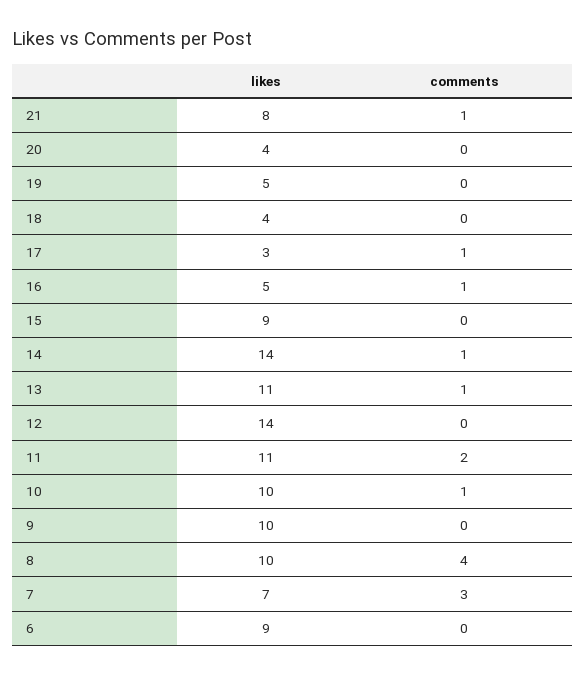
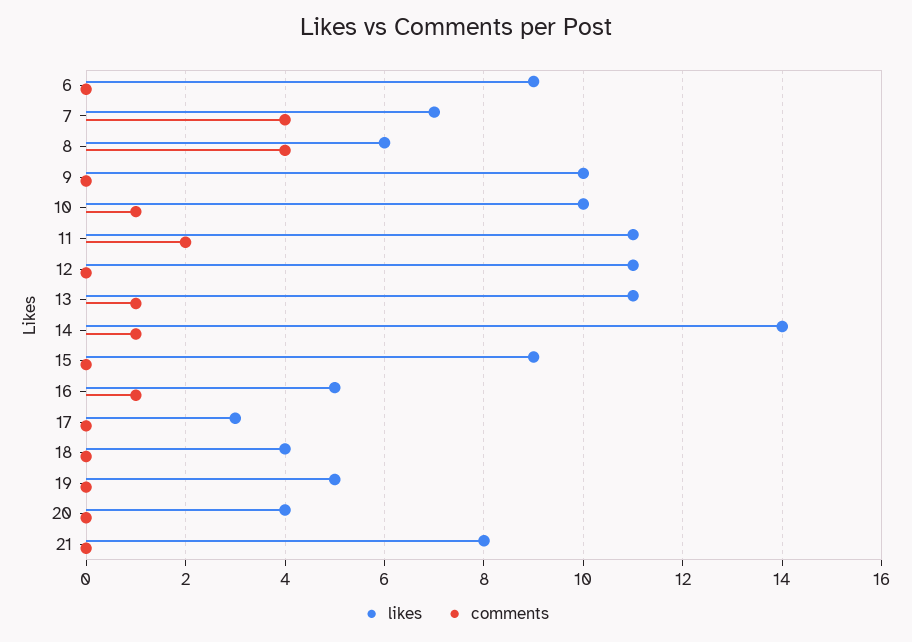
comments, 21: 1 -> 0
comments, 17: 1 -> 0
likes, 12: 14 -> 11
likes, 8: 10 -> 6
comments, 7: 3 -> 4

